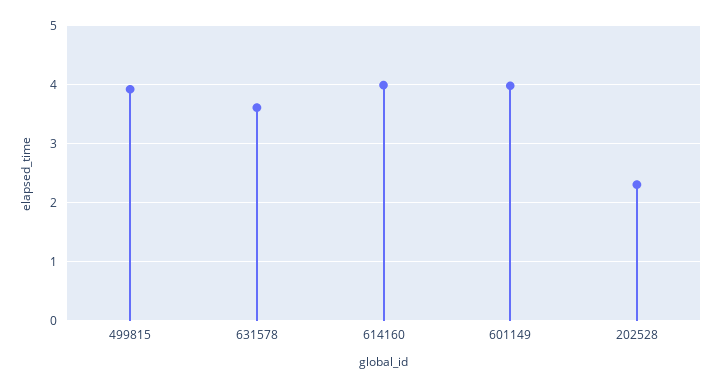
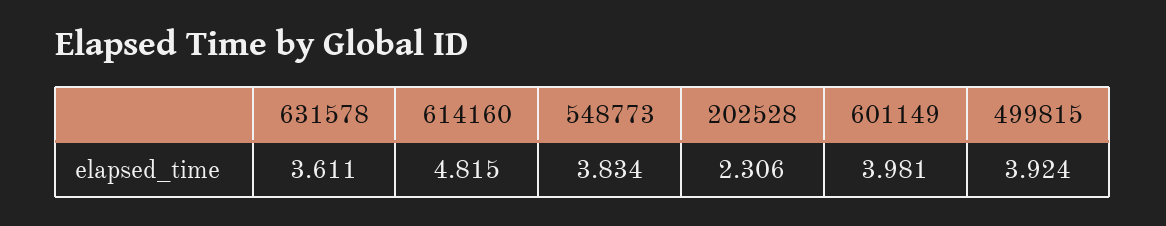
614160: 4 -> 4.815
548773: none -> 3.834

